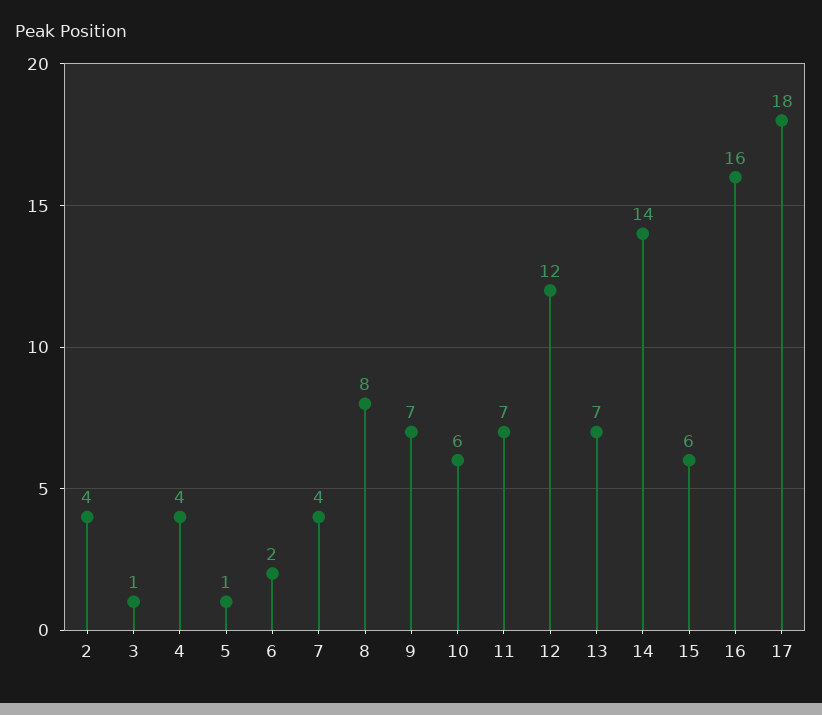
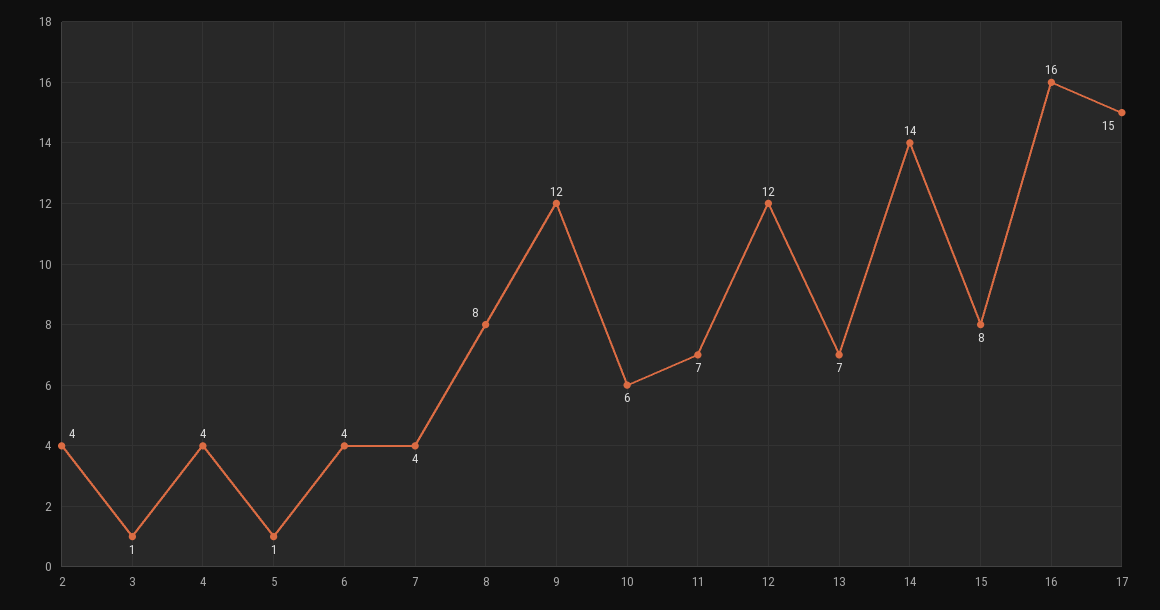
6: 2 -> 4
9: 7 -> 12
15: 6 -> 8
17: 18 -> 15

